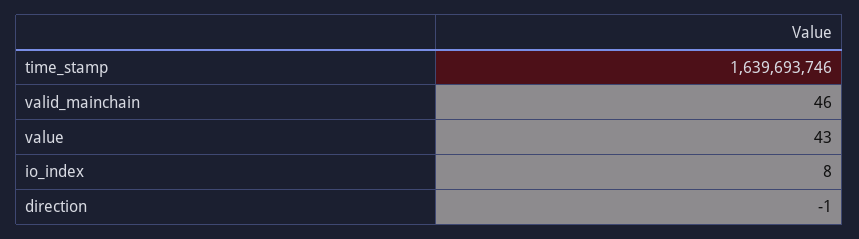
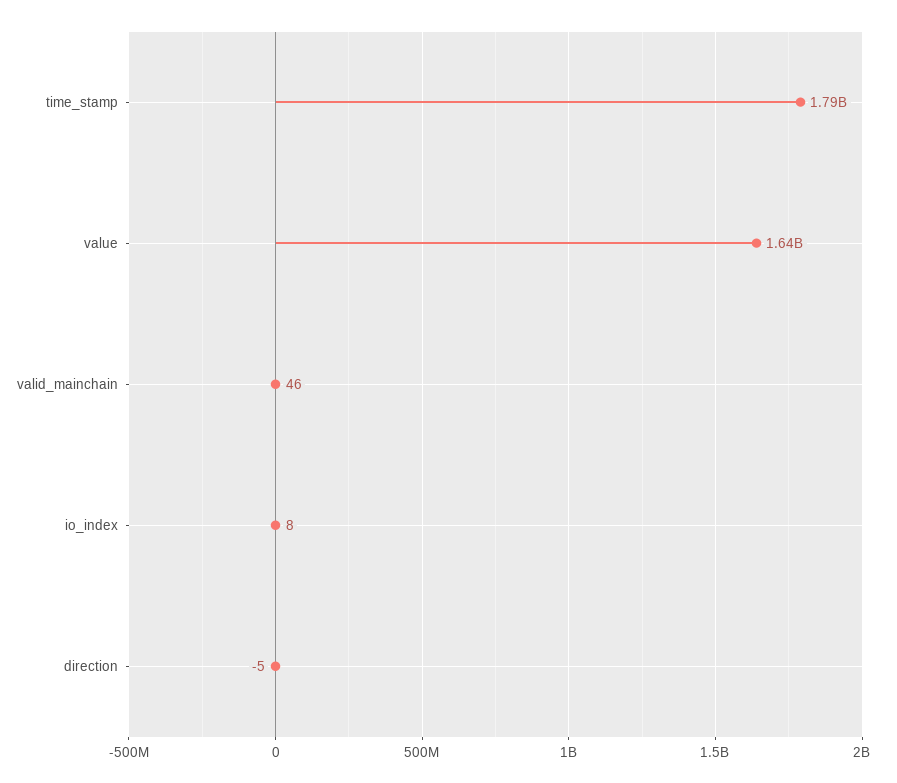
time_stamp: 1639693746 -> 1790000000
value: 43 -> 1640000000
direction: -1 -> -5

